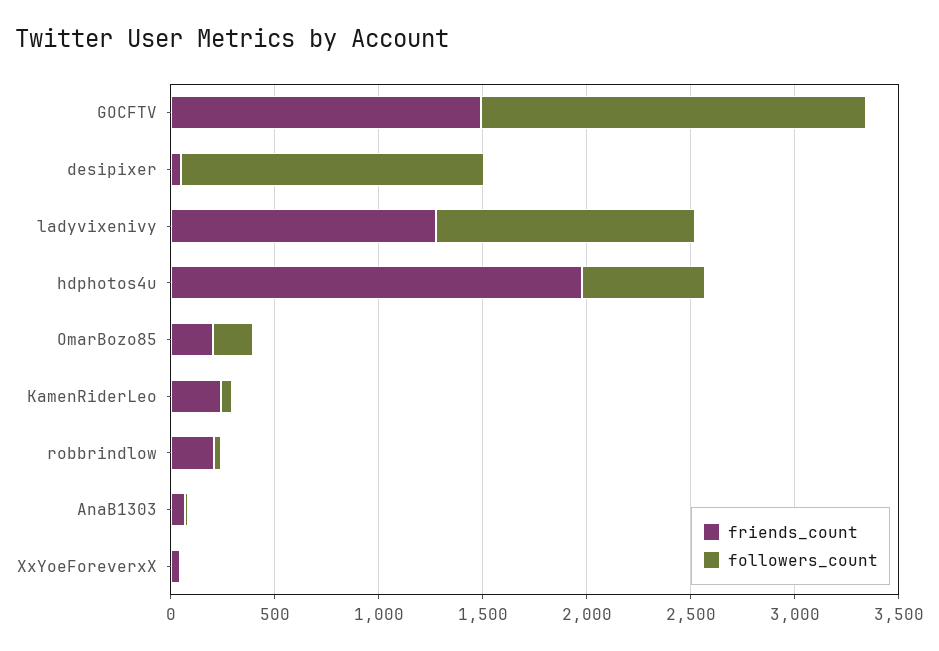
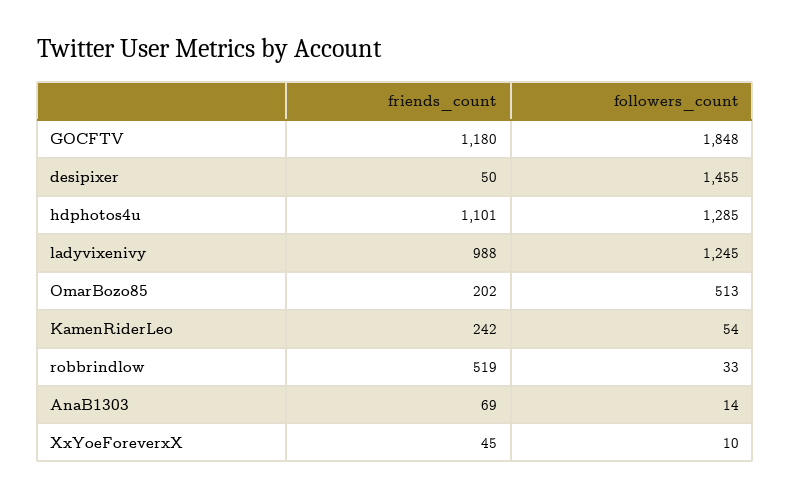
friends_count, GOCFTV: 1500 -> 1180
friends_count, ladyvixenivy: 1300 -> 988
friends_count, hdphotos4u: 2000 -> 1101
followers_count, hdphotos4u: 600 -> 1285
followers_count, OmarBozo85: 200 -> 513
friends_count, robbrindlow: 200 -> 519

